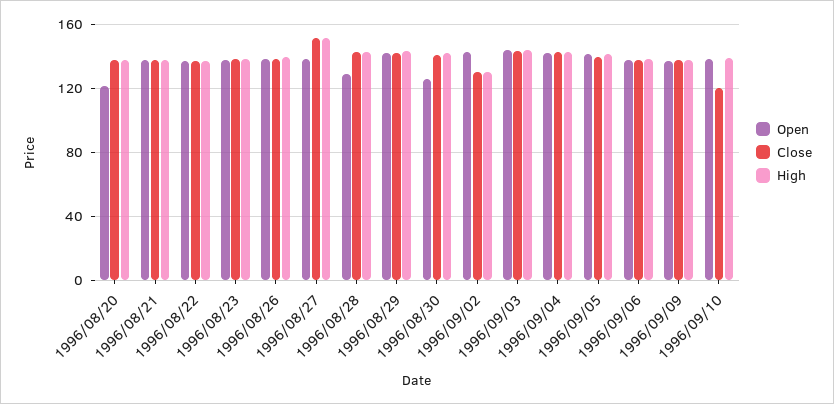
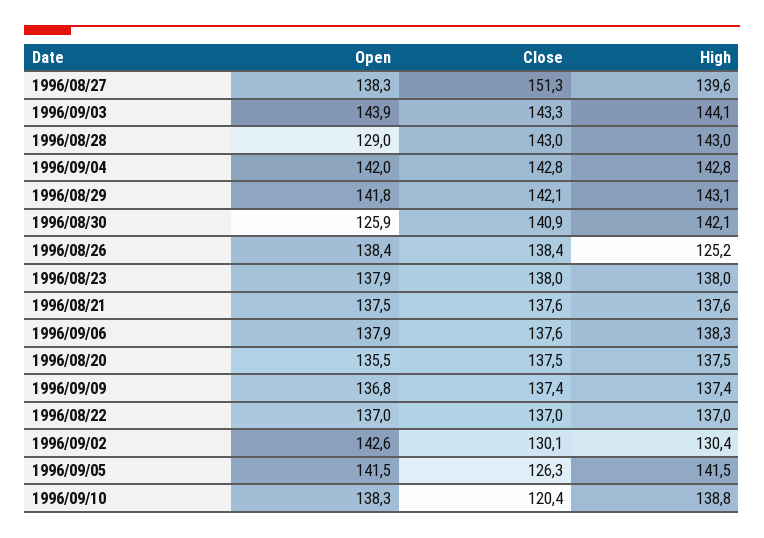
Open, 1996/08/20: 120 -> 135.5
High, 1996/08/26: 140 -> 125.2
High, 1996/08/27: 150 -> 139.6
Close, 1996/09/05: 140 -> 126.3

